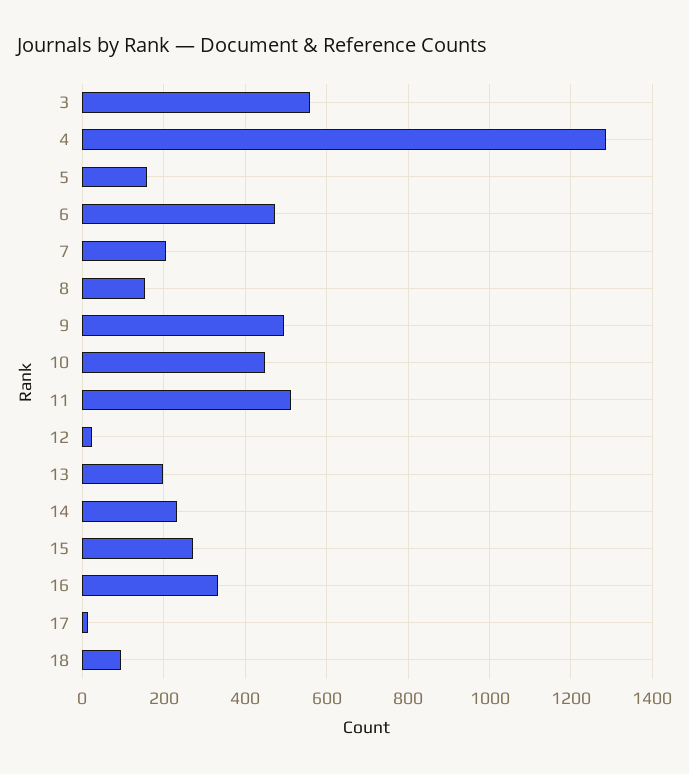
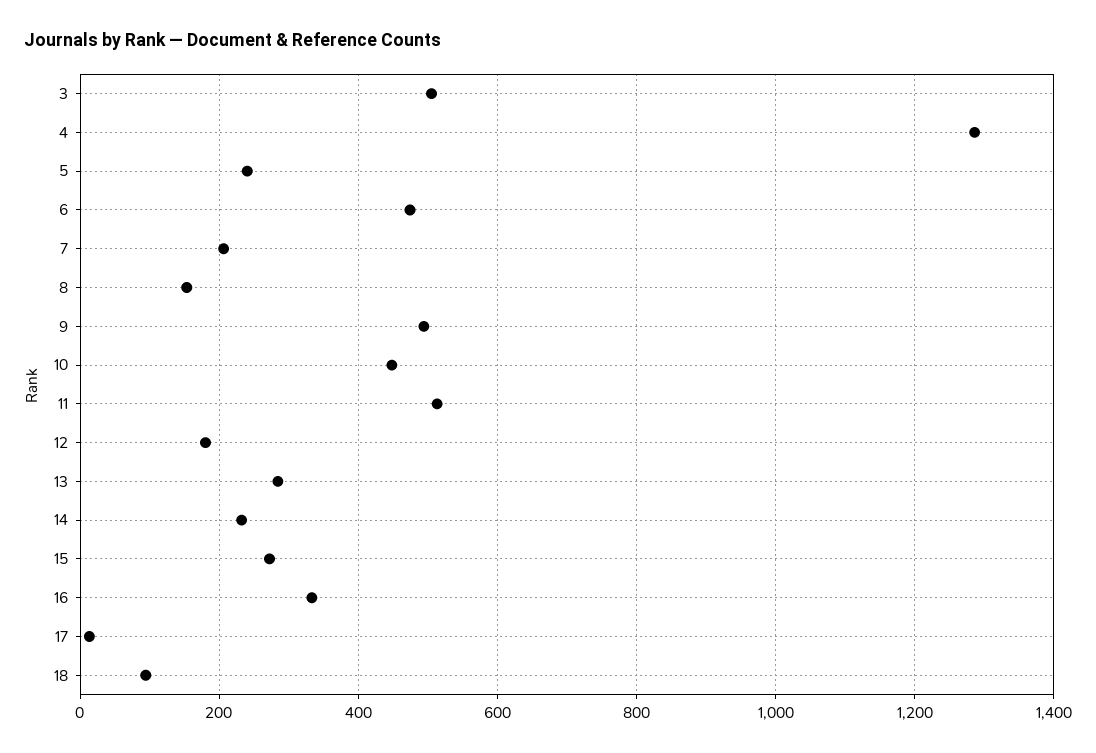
3: 560 -> 500
5: 160 -> 240
12: 20 -> 180
13: 200 -> 280

